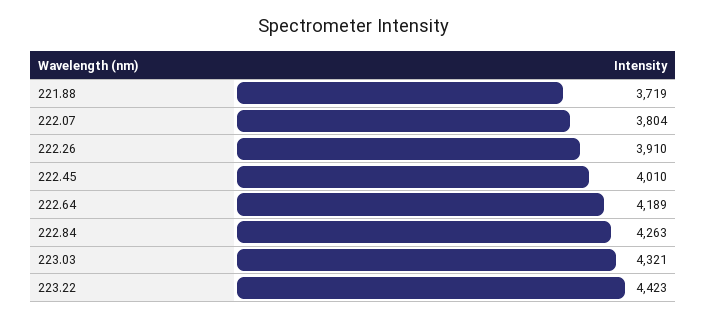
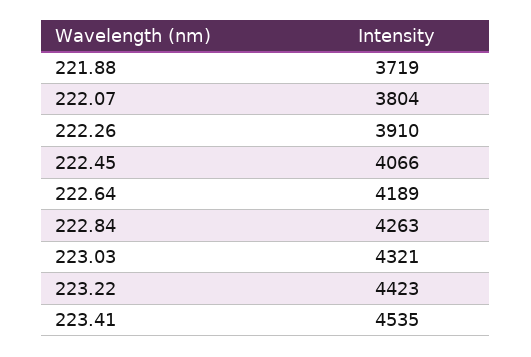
222.45: 4010 -> 4066
223.41: none -> 4535

